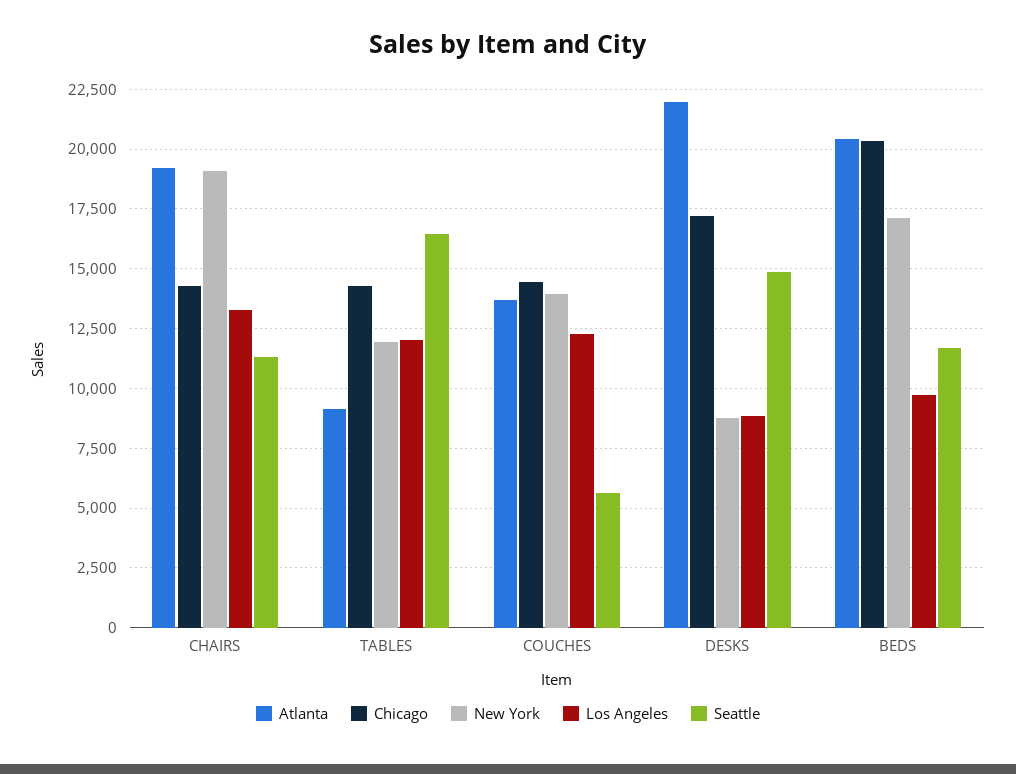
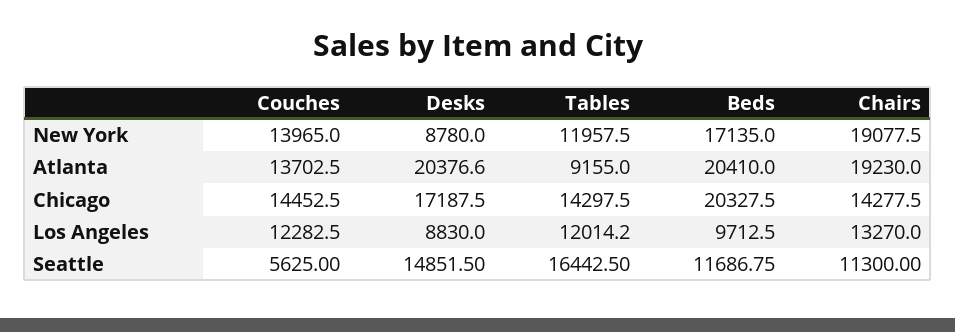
Atlanta, DESKS: 22000 -> 20376.6

